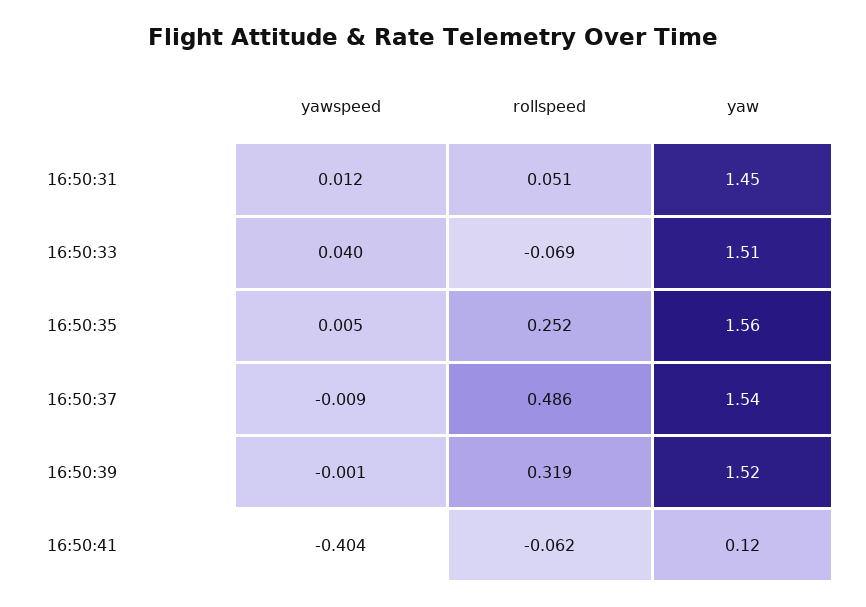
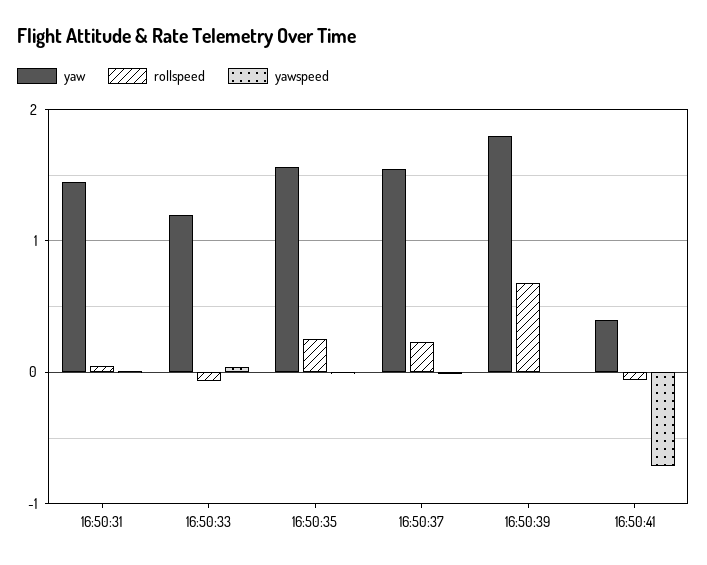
yaw, 16:50:33: 1.51 -> 1.2
rollspeed, 16:50:37: 0.486 -> 0.2
rollspeed, 16:50:39: 0.319 -> 0.7
yaw, 16:50:39: 1.52 -> 1.8
yawspeed, 16:50:41: -0.404 -> -0.7
yaw, 16:50:41: 0.12 -> 0.4

